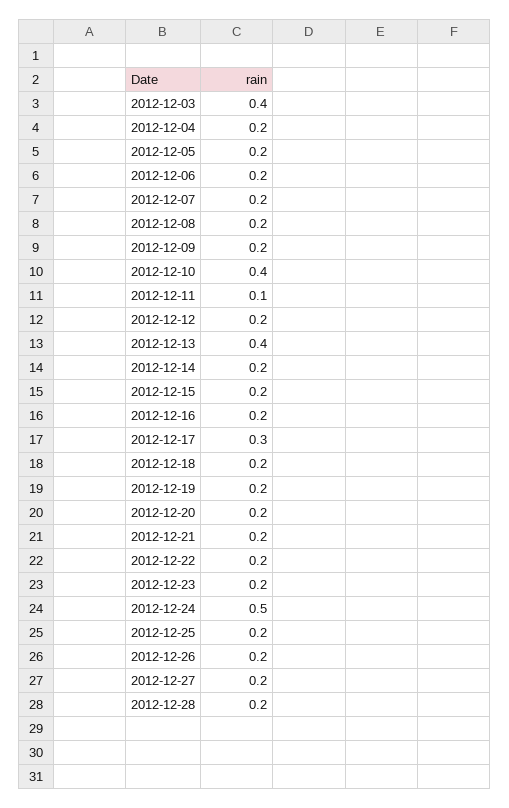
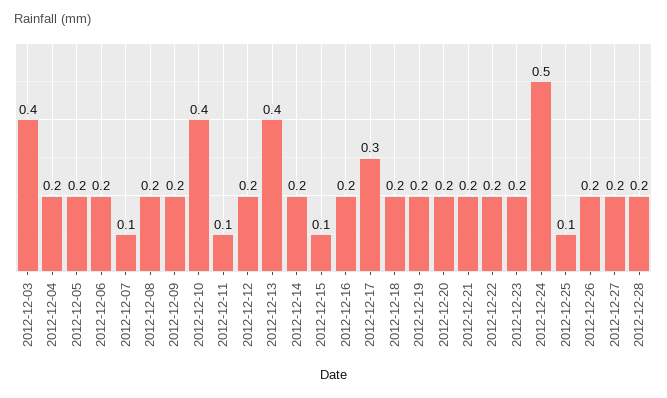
2012-12-07: 0.2 -> 0.1
2012-12-15: 0.2 -> 0.1
2012-12-25: 0.2 -> 0.1

